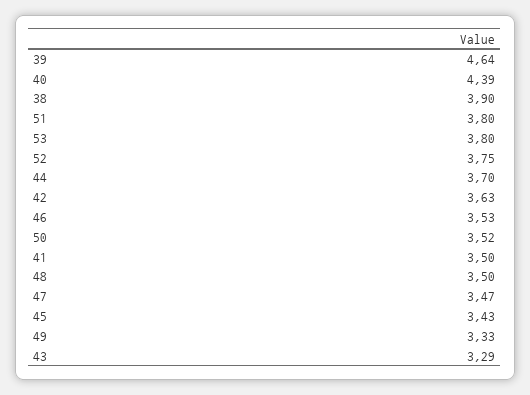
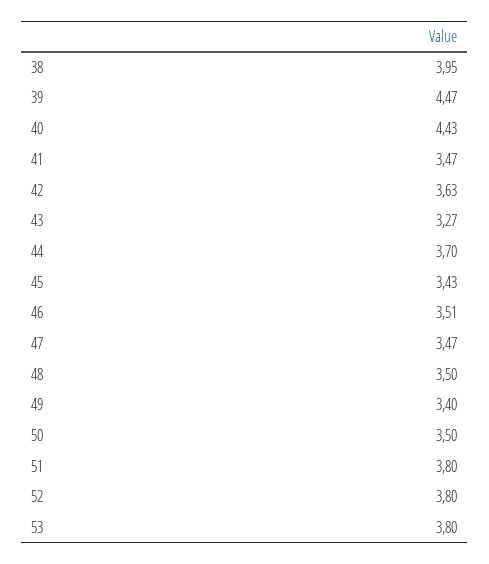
39: 4.64 -> 4.47
40: 4.39 -> 4.43
38: 3.9 -> 3.95
52: 3.75 -> 3.8
46: 3.53 -> 3.51
50: 3.52 -> 3.5
41: 3.5 -> 3.47
49: 3.33 -> 3.4
43: 3.29 -> 3.27

